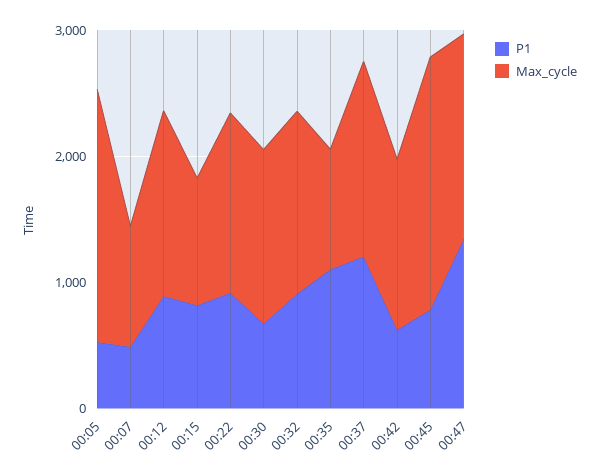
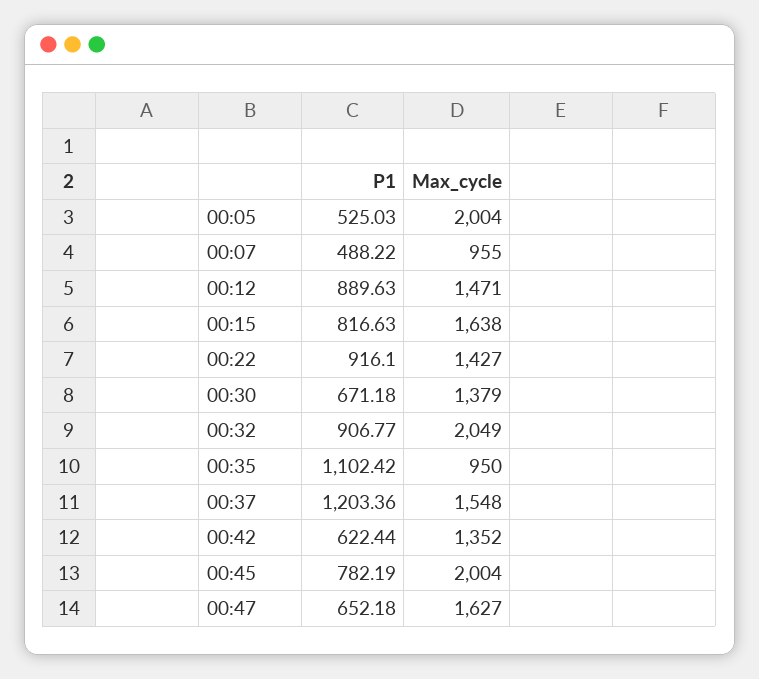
Max_cycle, 00:15: 1000 -> 1638
Max_cycle, 00:32: 1400 -> 2049
P1, 00:47: 1400 -> 652.18

